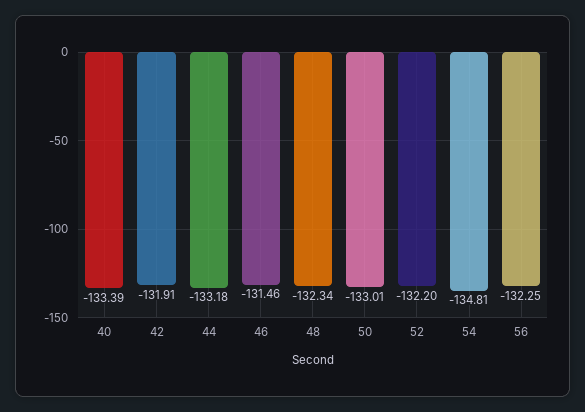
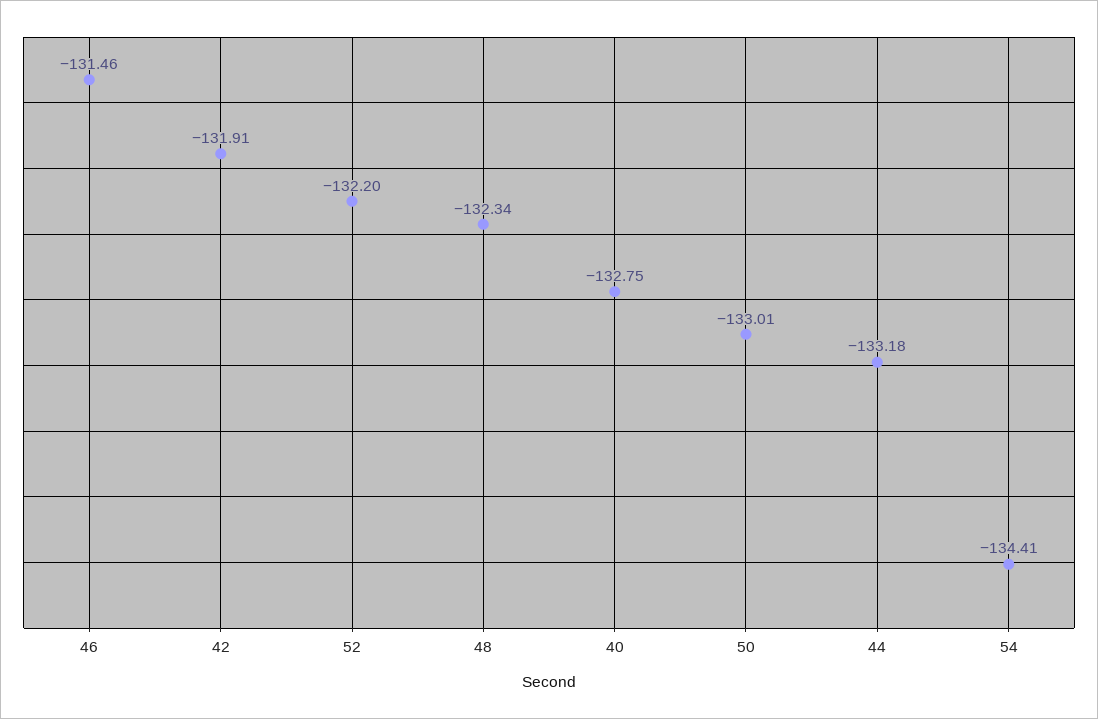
40: -133.39 -> -132.75
54: -134.81 -> -134.41
56: -132.25 -> none

